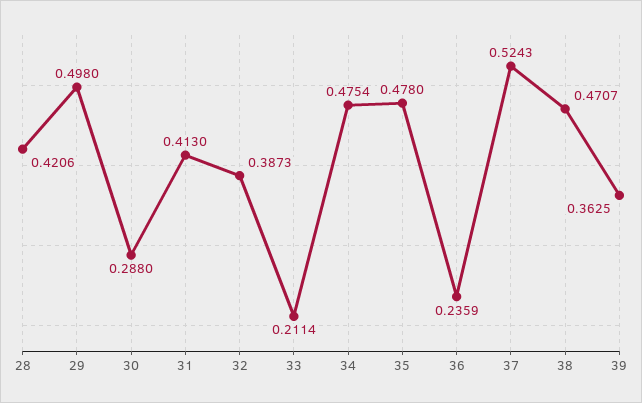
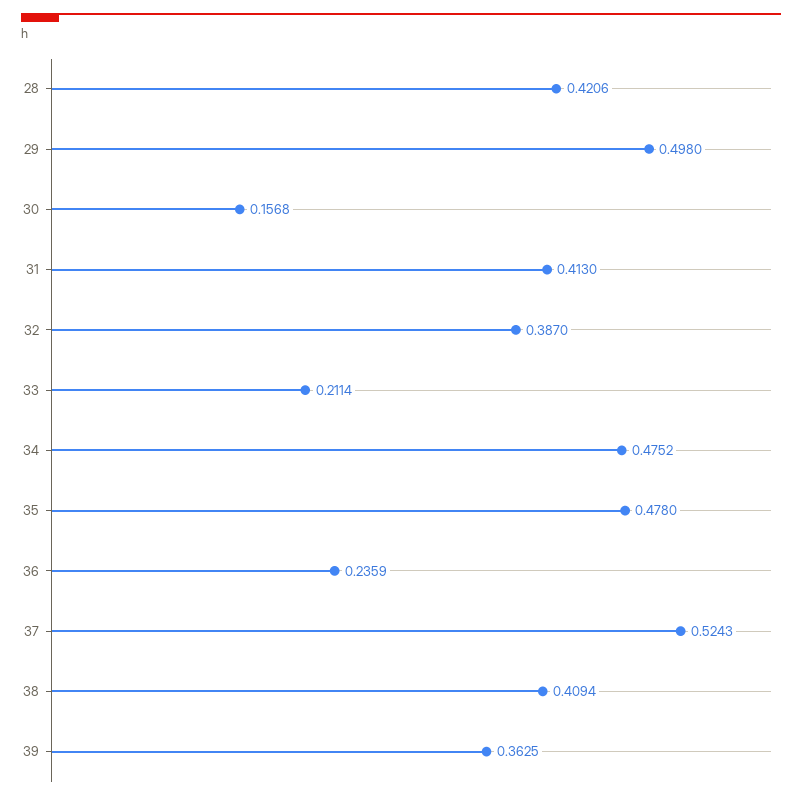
30: 0.288 -> 0.1568
32: 0.3873 -> 0.387
34: 0.4754 -> 0.4752
38: 0.4707 -> 0.4094

